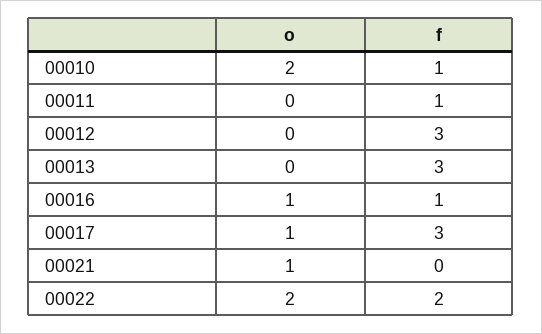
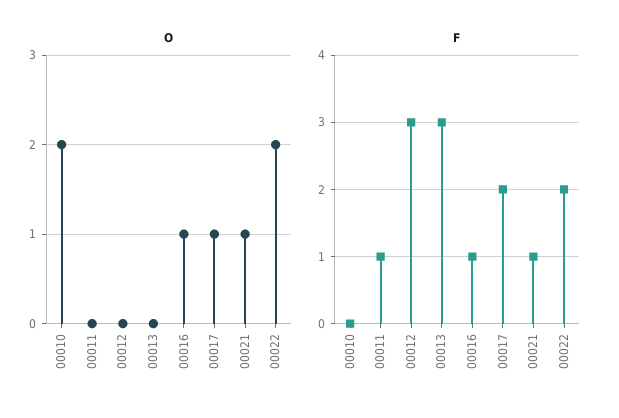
f, 00010: 1 -> 0
f, 00017: 3 -> 2
f, 00021: 0 -> 1

